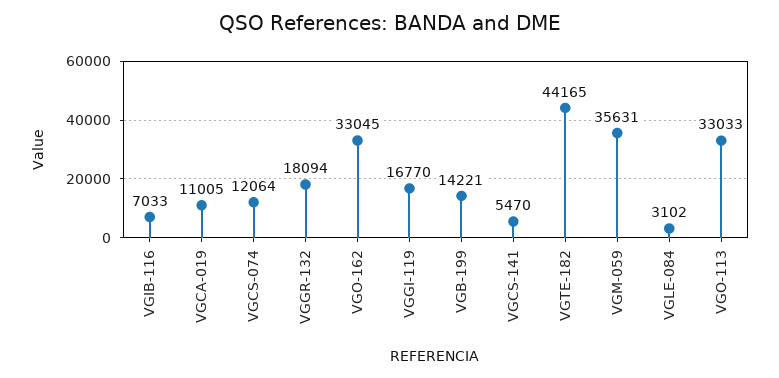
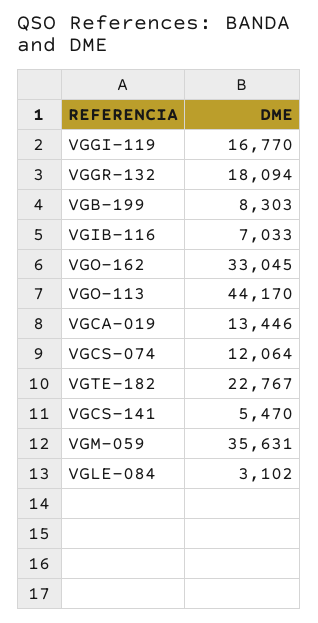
VGCA-019: 11005 -> 13446
VGB-199: 14221 -> 8303
VGTE-182: 44165 -> 22767
VGO-113: 33033 -> 44170

